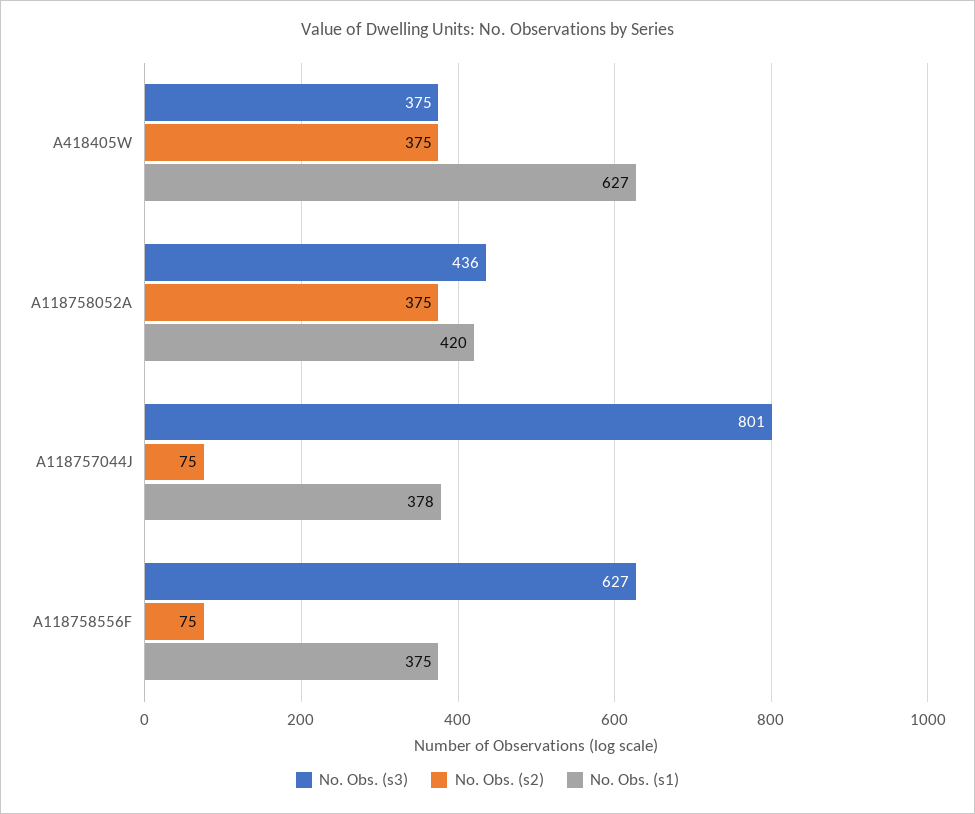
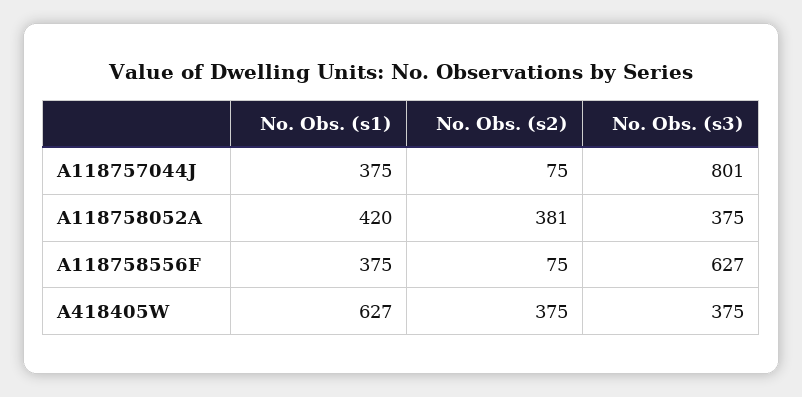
No. Obs. (s3), A118758052A: 436 -> 375
No. Obs. (s2), A118758052A: 375 -> 381
No. Obs. (s1), A118757044J: 378 -> 375

